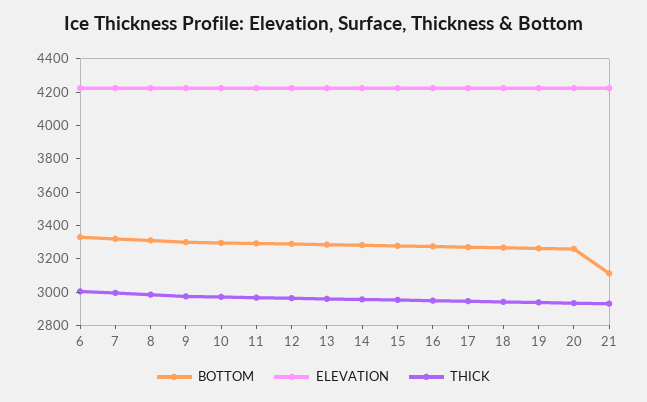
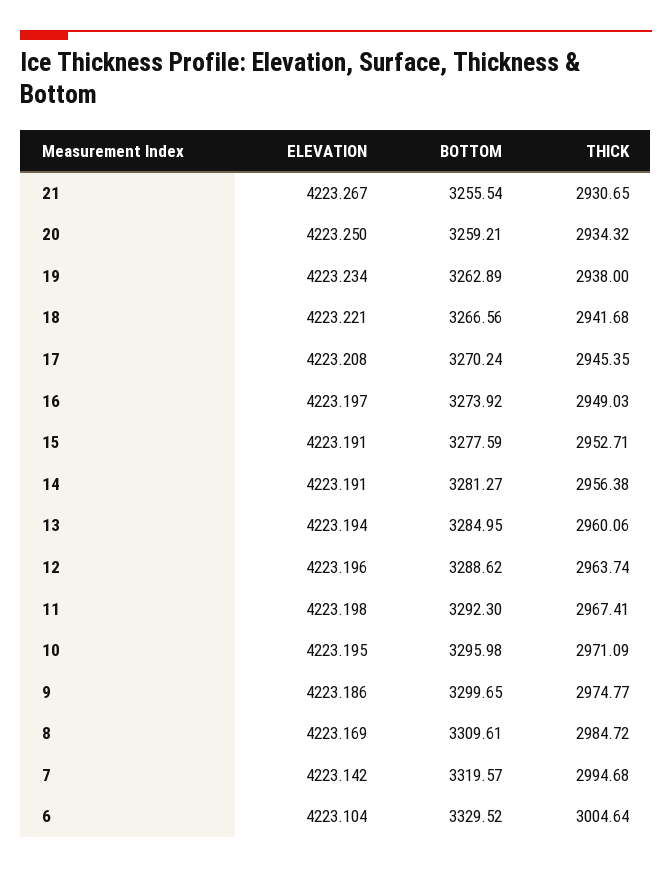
BOTTOM, 21: 3100 -> 3255.54

